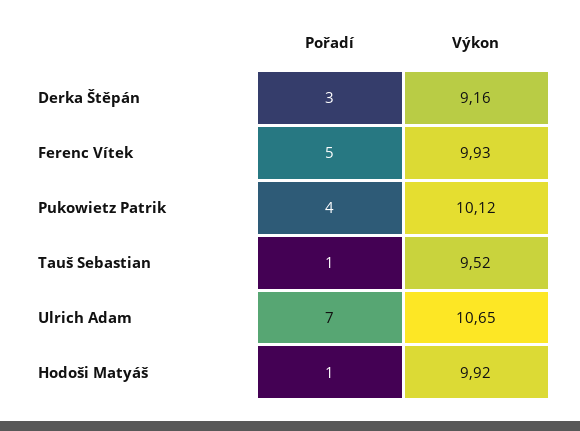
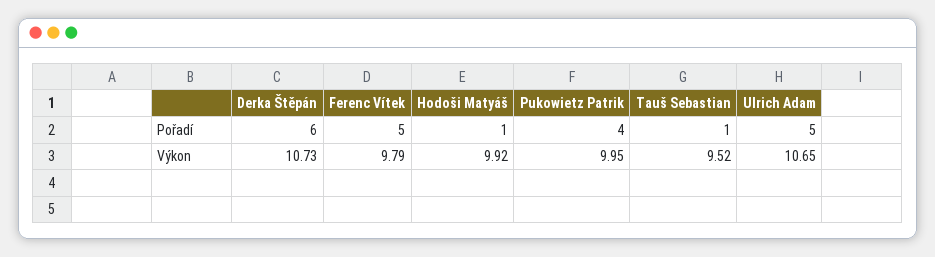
Pořadí, Derka Štěpán: 3 -> 6
Výkon, Derka Štěpán: 9.16 -> 10.73
Výkon, Ferenc Vítek: 9.93 -> 9.79
Výkon, Pukowietz Patrik: 10.12 -> 9.95
Pořadí, Ulrich Adam: 7 -> 5

